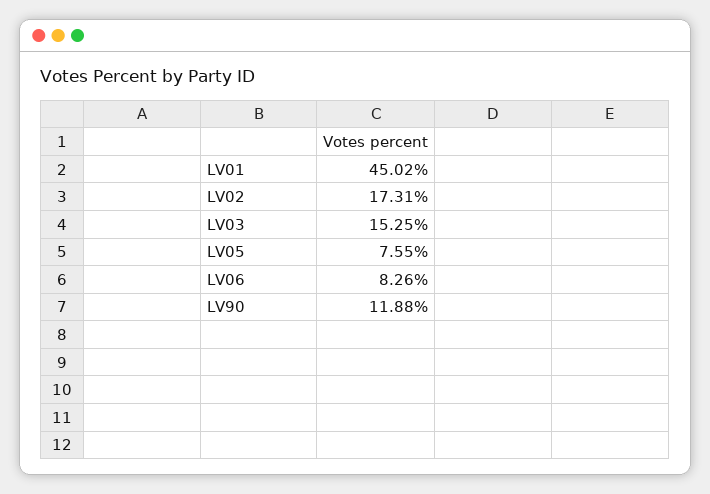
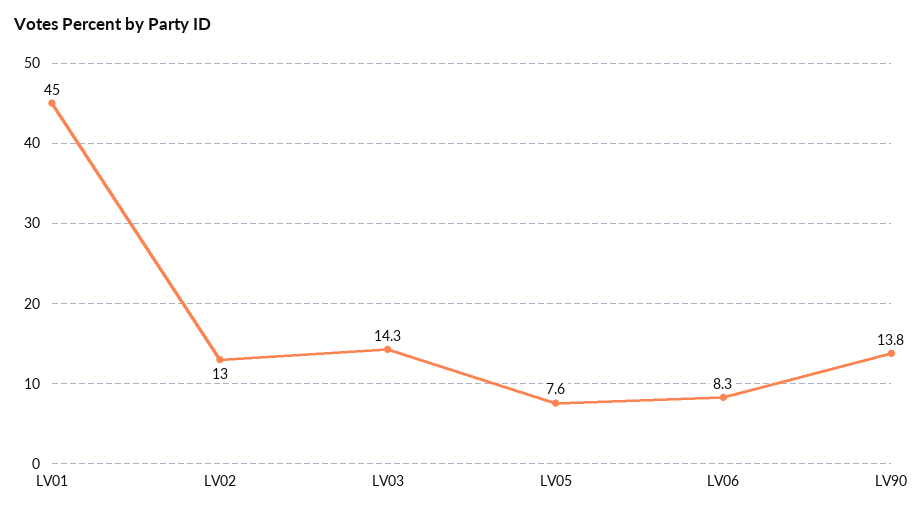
LV02: 17.31 -> 13
LV03: 15.25 -> 14.3
LV90: 11.88 -> 13.8

